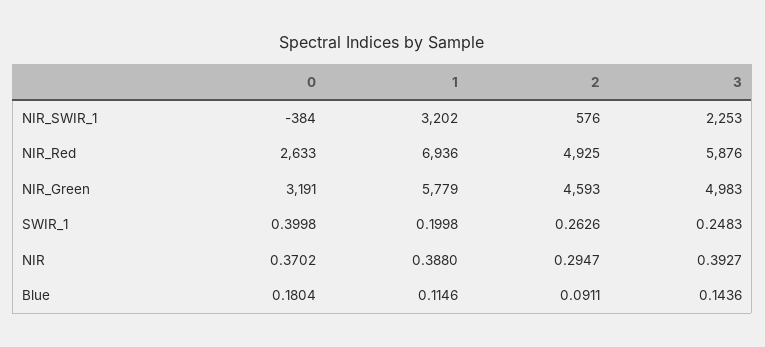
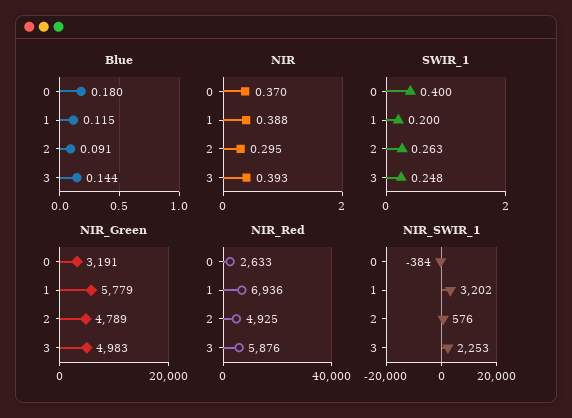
NIR_Green, 2: 4593 -> 4789

